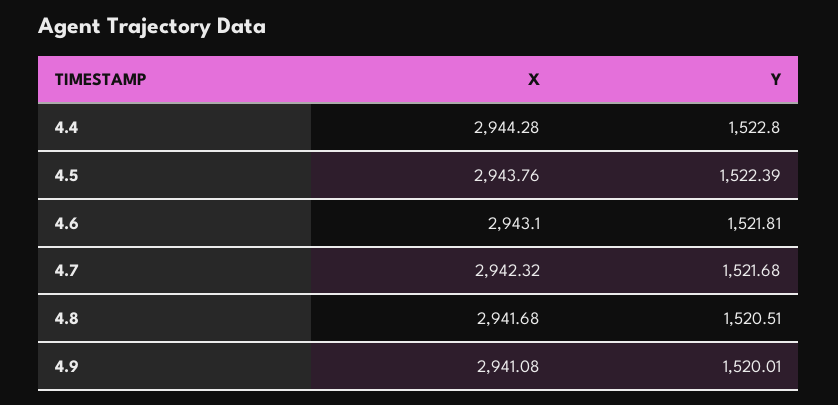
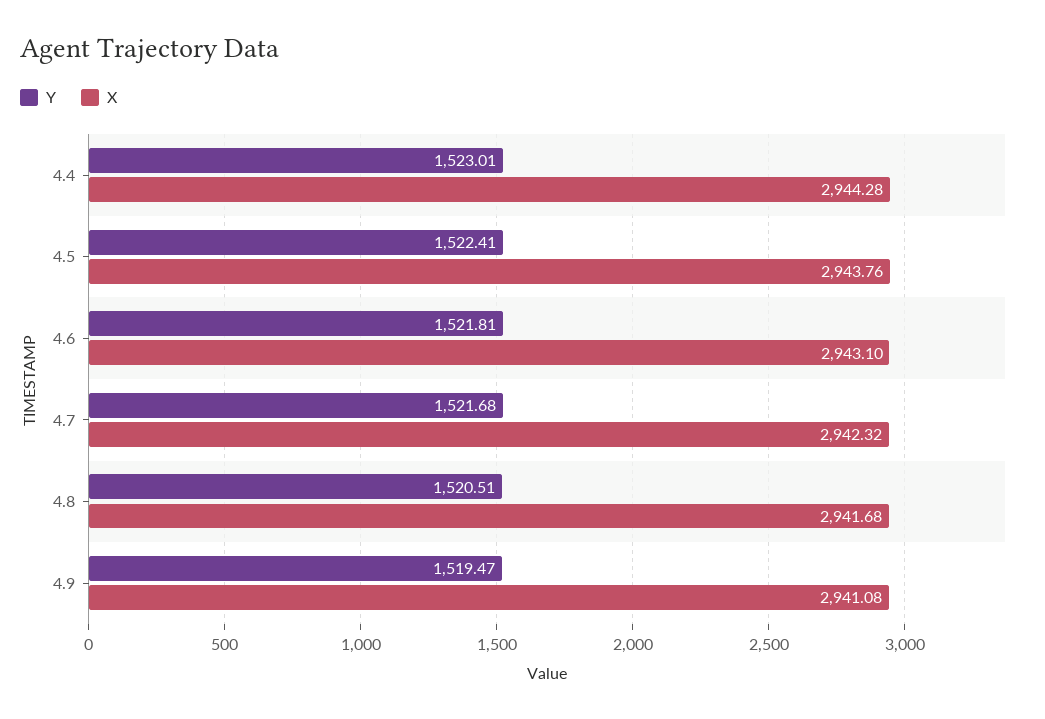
Y, 4.4: 1522.8 -> 1523.01
Y, 4.5: 1522.39 -> 1522.41
Y, 4.9: 1520.01 -> 1519.47

